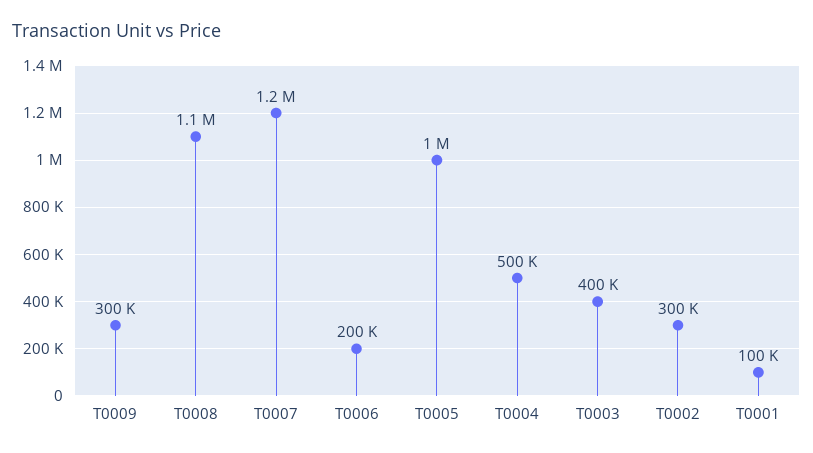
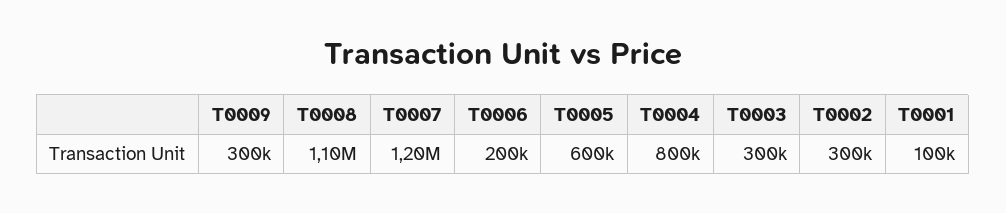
T0005: 1000000 -> 600000
T0004: 500000 -> 800000
T0003: 400000 -> 300000

